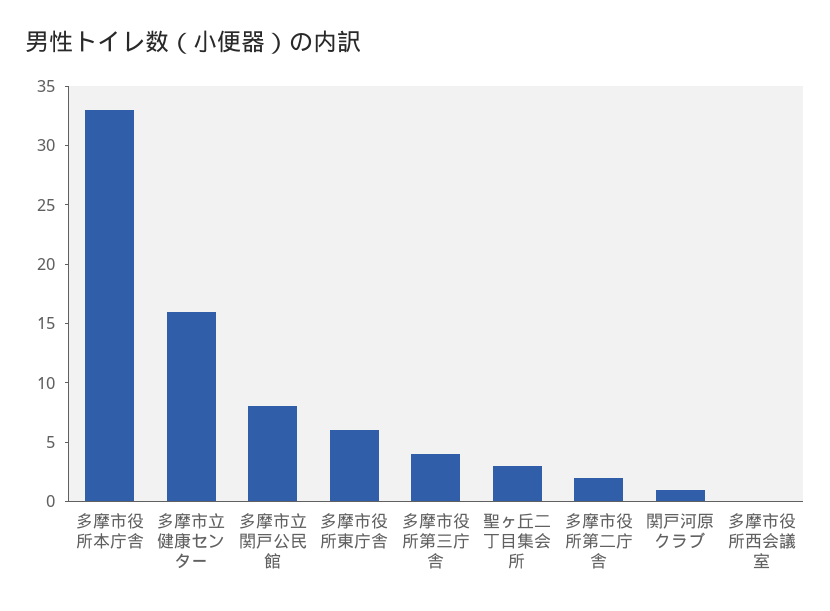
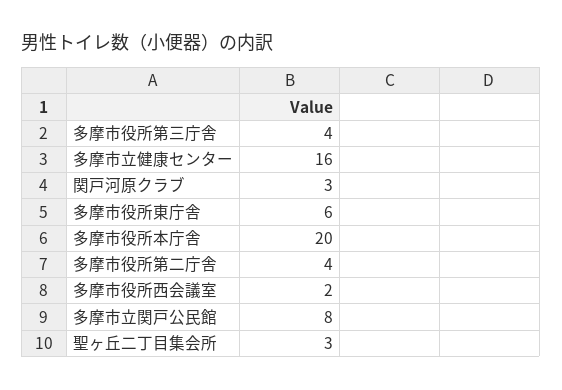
多摩市役所本庁舎: 33 -> 20
多摩市役所第二庁舎: 2 -> 4
関戸河原クラブ: 1 -> 3
多摩市役所西会議室: 0 -> 2

